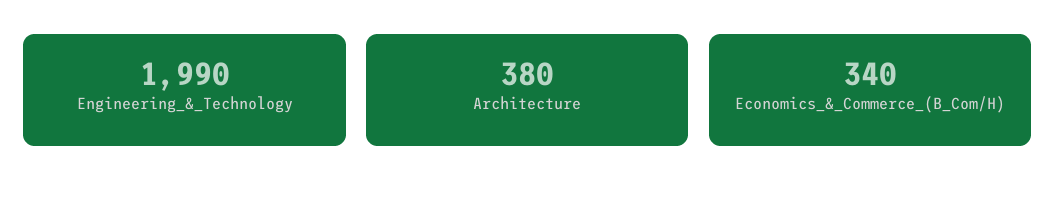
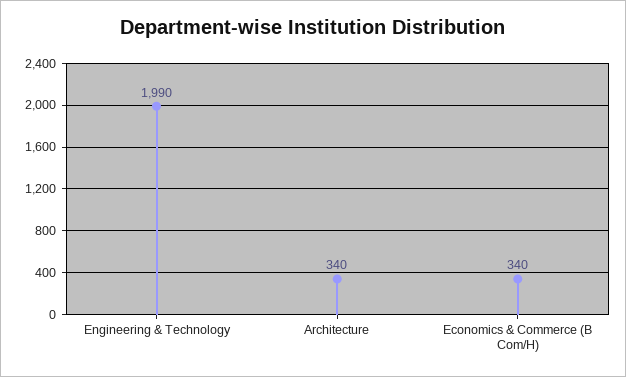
Architecture: 380 -> 340

